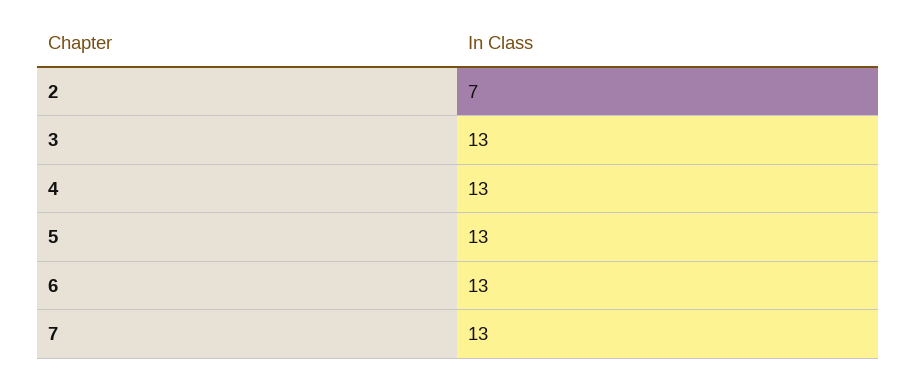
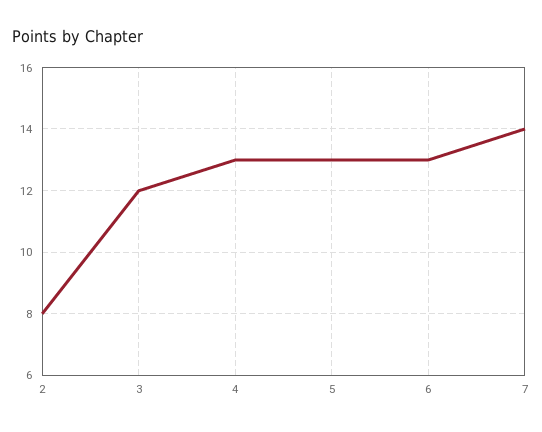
2: 7 -> 8
3: 13 -> 12
7: 13 -> 14

